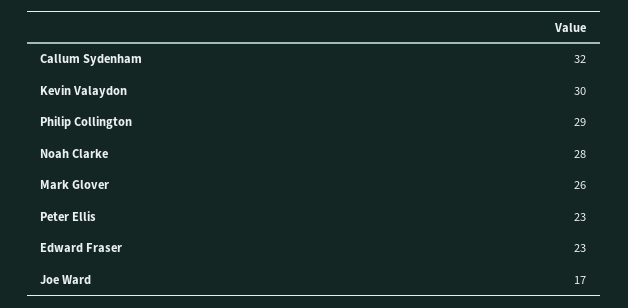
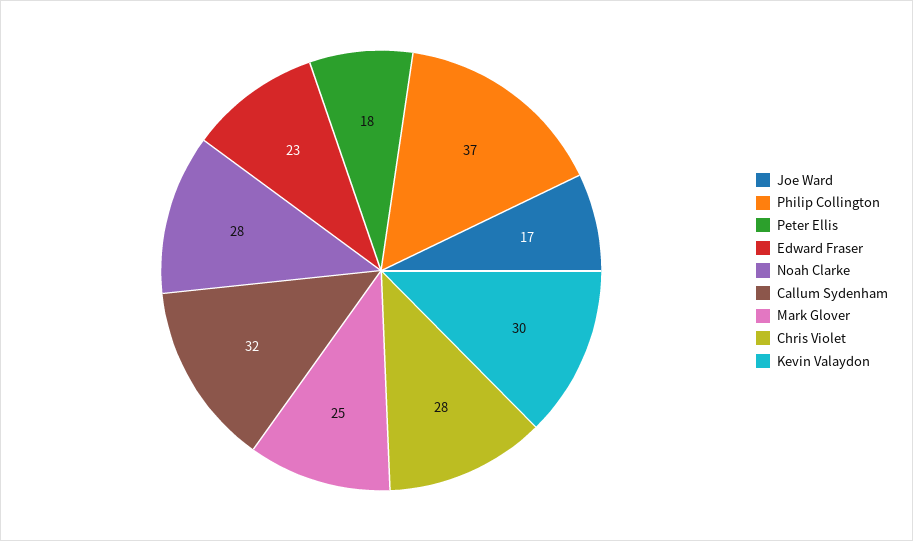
Philip Collington: 29 -> 37
Mark Glover: 26 -> 25
Peter Ellis: 23 -> 18
Chris Violet: none -> 28

